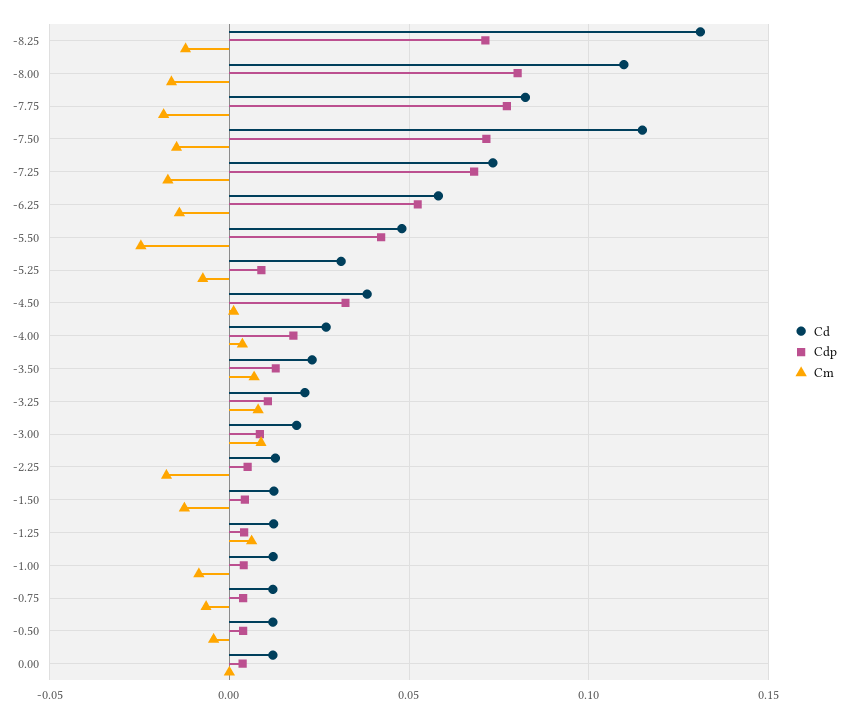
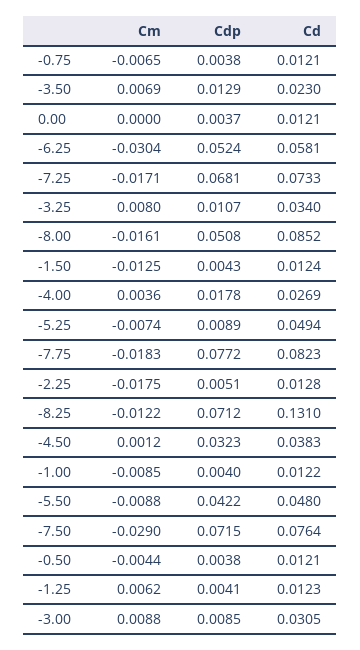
Cd, -8.00: 0.11 -> 0.0852
Cdp, -8.00: 0.08 -> 0.0508
Cd, -7.50: 0.115 -> 0.0764
Cm, -7.50: -0.015 -> -0.029
Cm, -6.25: -0.015 -> -0.0304
Cm, -5.50: -0.025 -> -0.0088
Cd, -5.25: 0.03 -> 0.0494
Cd, -3.25: 0.02 -> 0.034
Cd, -3.00: 0.02 -> 0.0305

